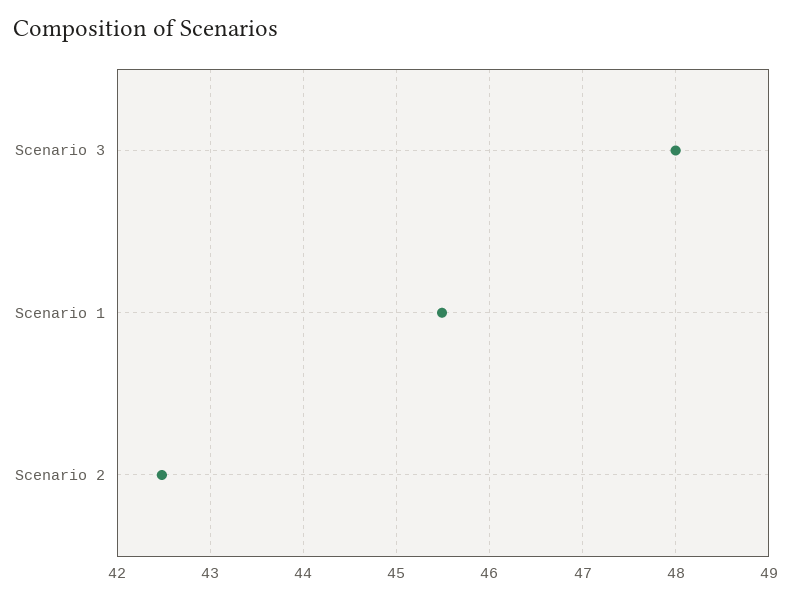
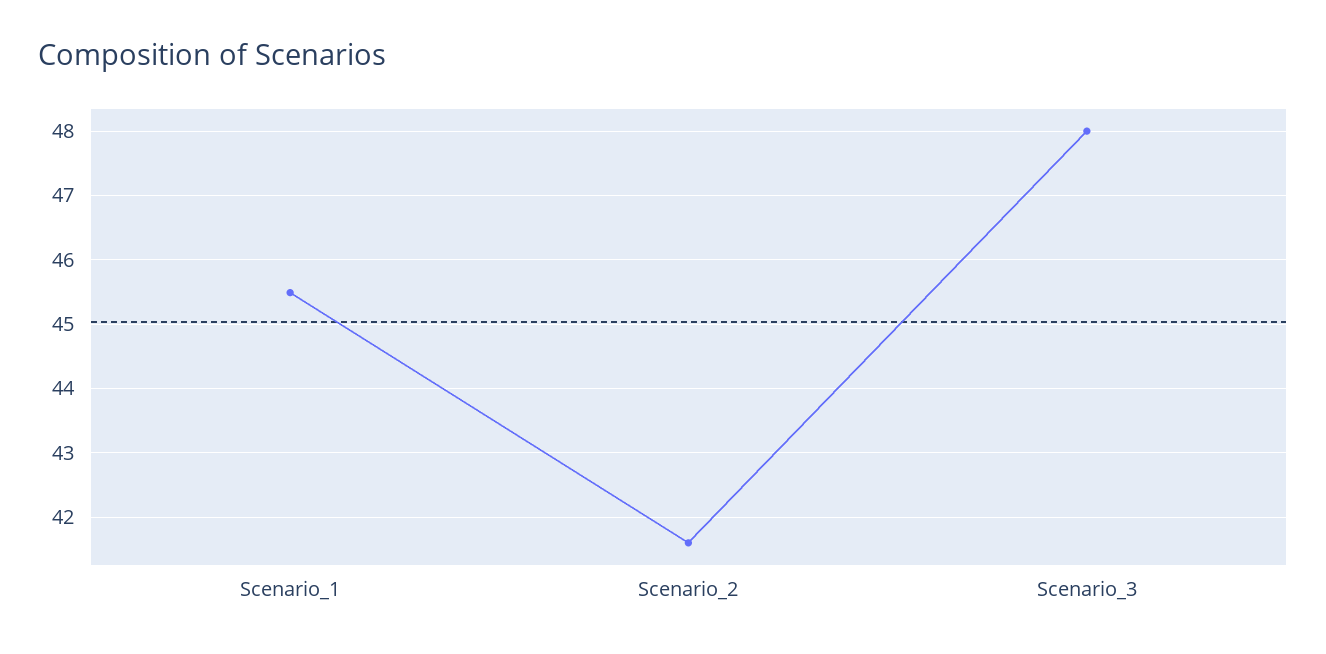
Scenario 2: 42.5 -> 41.6

